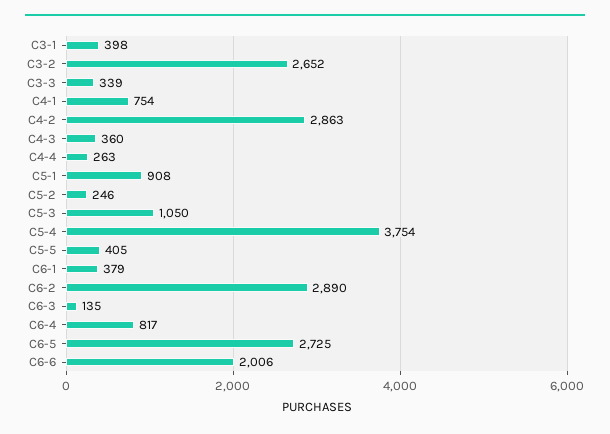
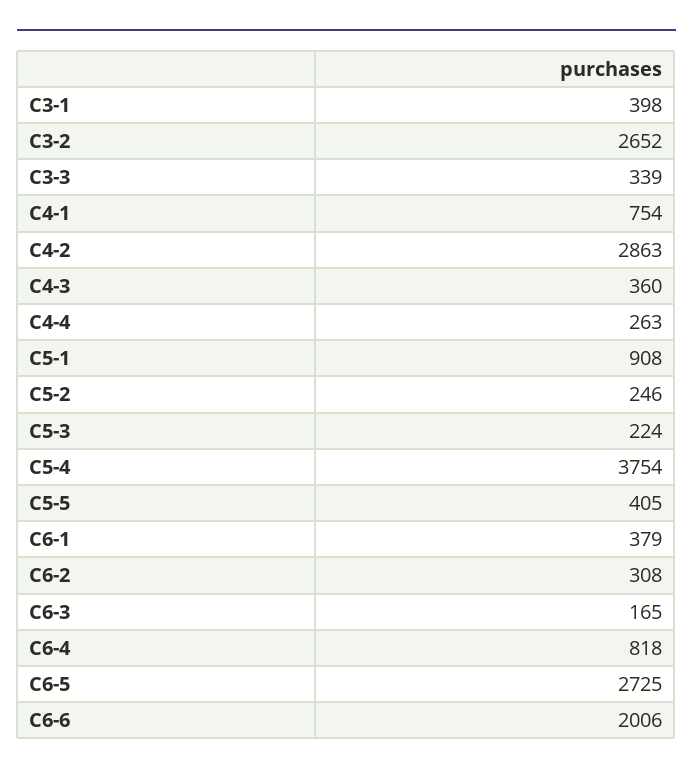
C5-3: 1050 -> 224
C6-2: 2890 -> 308
C6-3: 135 -> 165
C6-4: 817 -> 818

